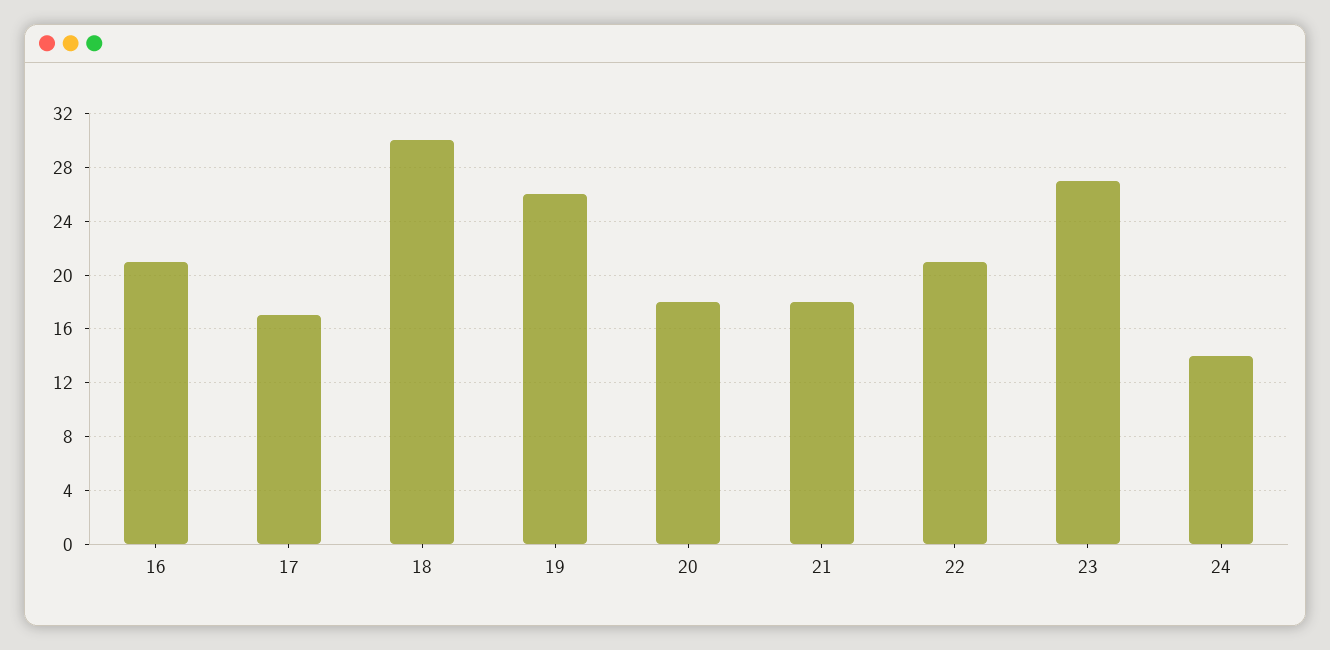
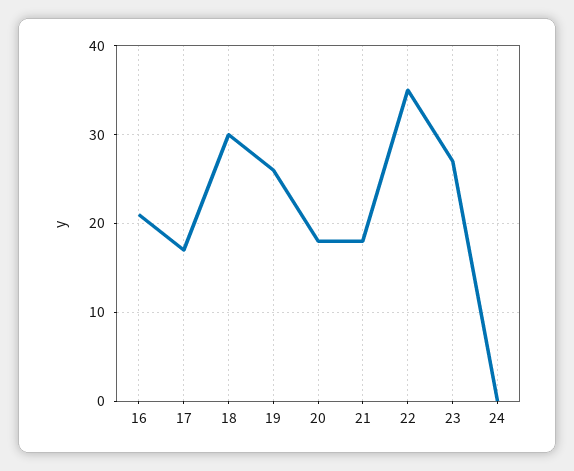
22: 21 -> 35
24: 14 -> 0

